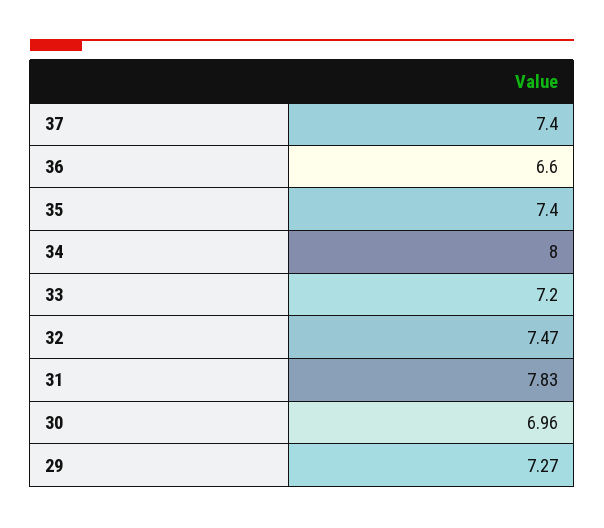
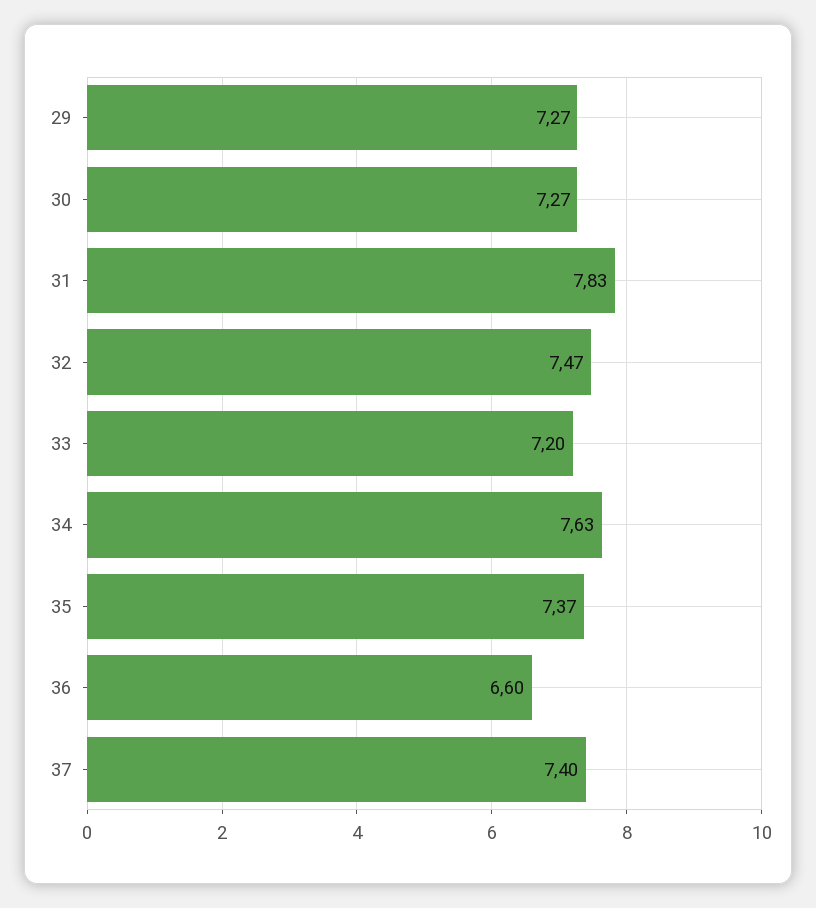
35: 7.4 -> 7.37
34: 8 -> 7.63
30: 6.96 -> 7.27

